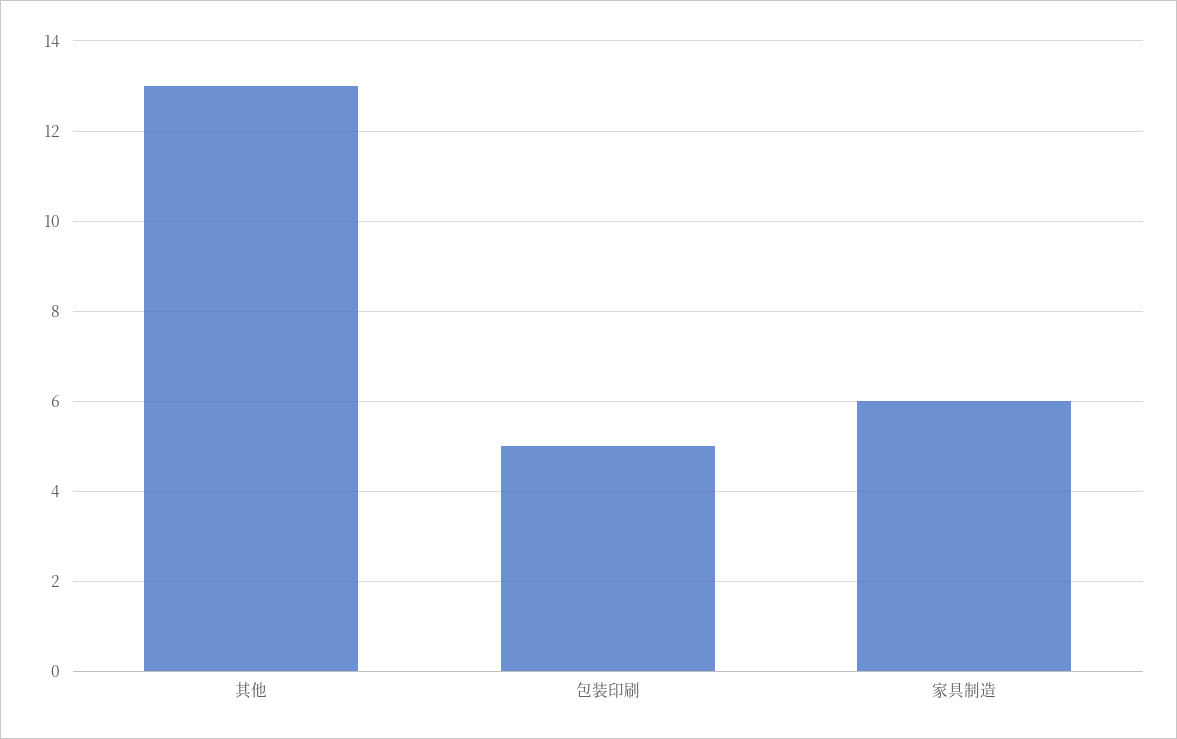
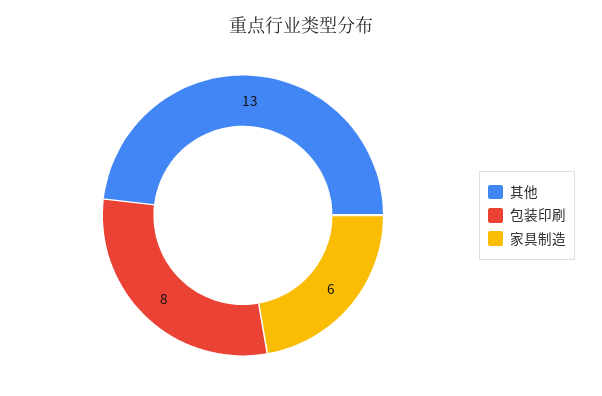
包装印刷: 5 -> 8

